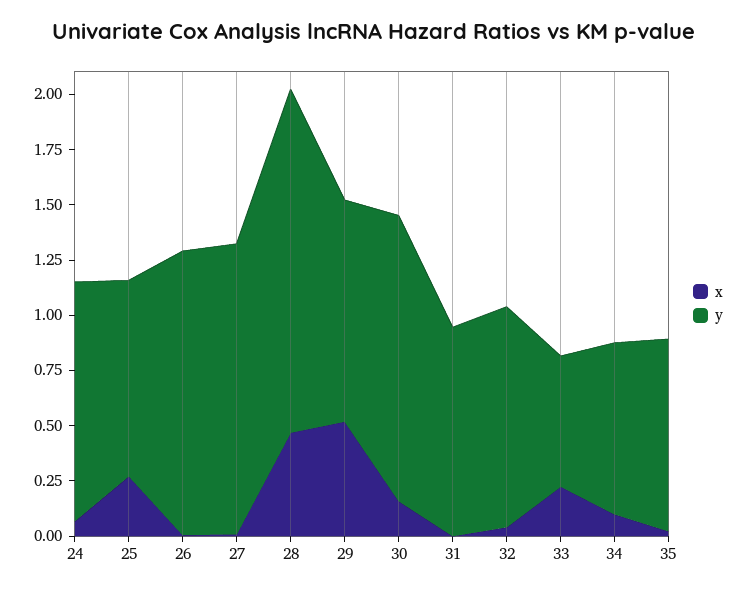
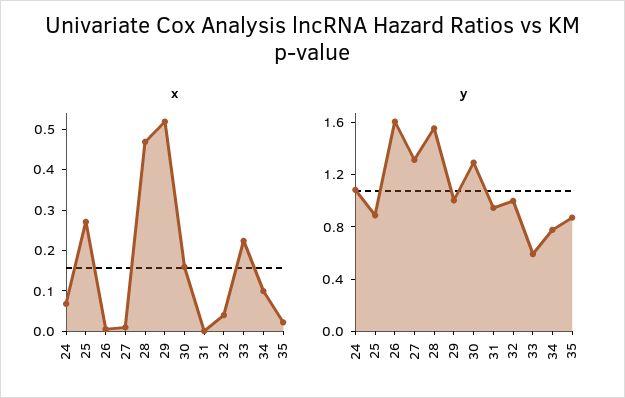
y, 26: 1.3 -> 1.6

